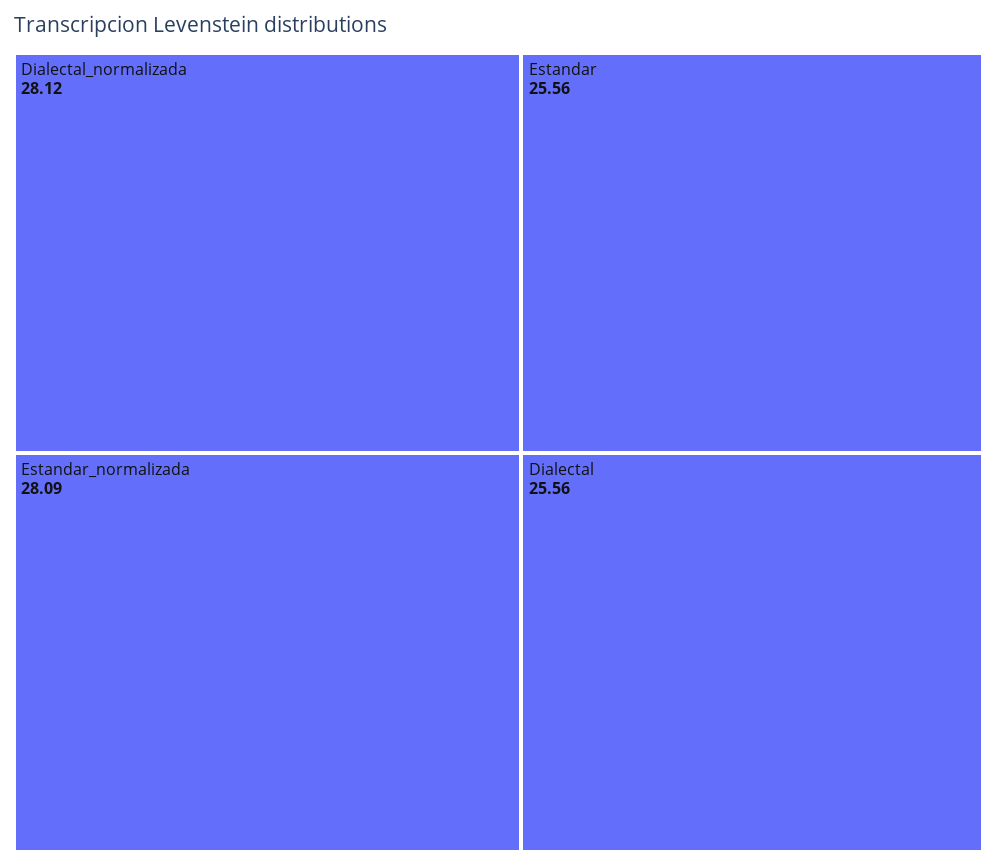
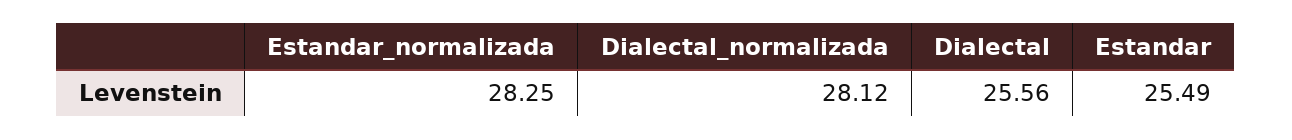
Estandar_normalizada: 28.09 -> 28.25
Estandar: 25.56 -> 25.49

